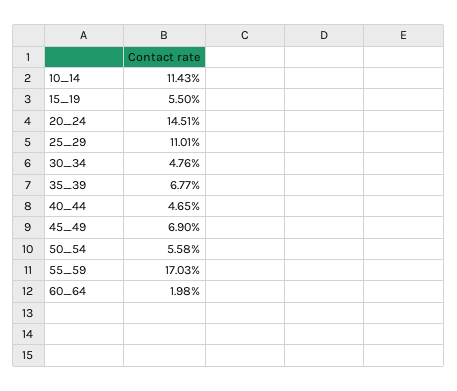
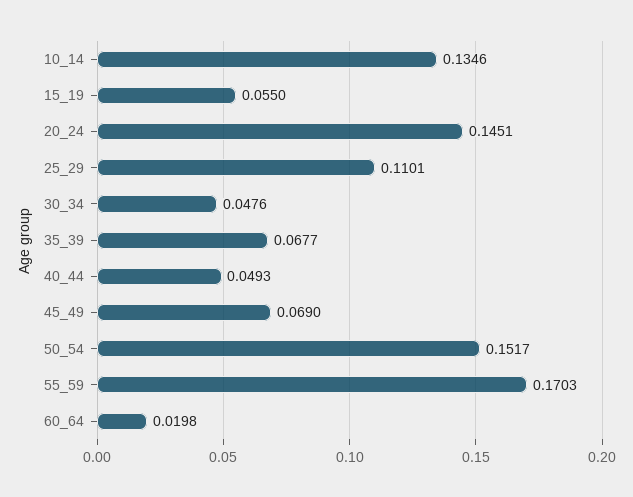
10_14: 0.1143 -> 0.1346
40_44: 0.0465 -> 0.0493
50_54: 0.0558 -> 0.1517

